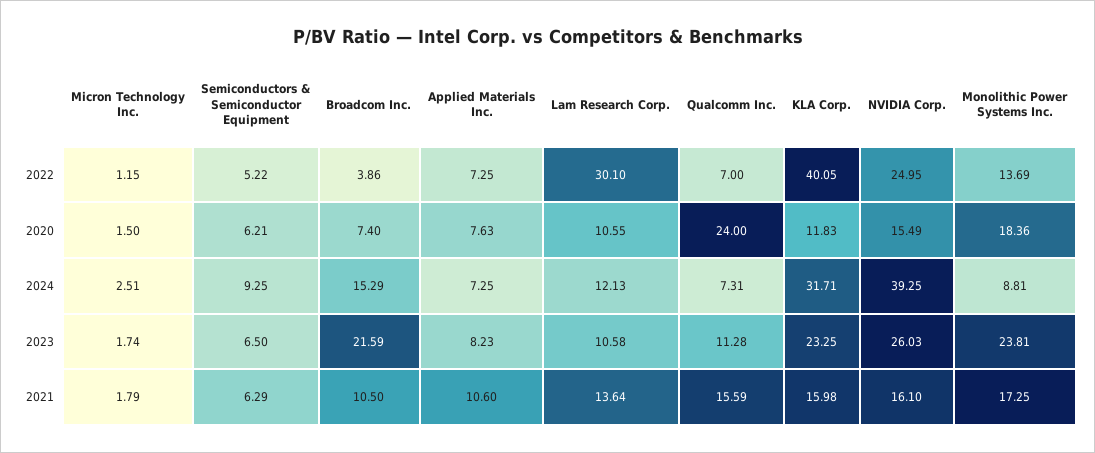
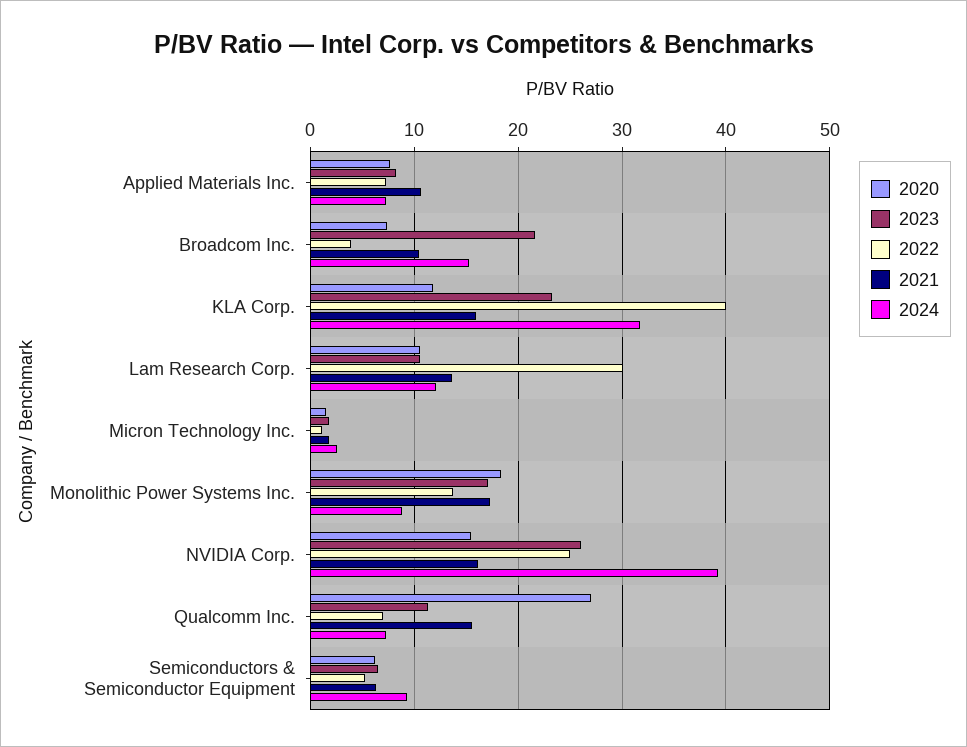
2020, Qualcomm Inc.: 24 -> 27
2023, Monolithic Power Systems Inc.: 23.81 -> 17

